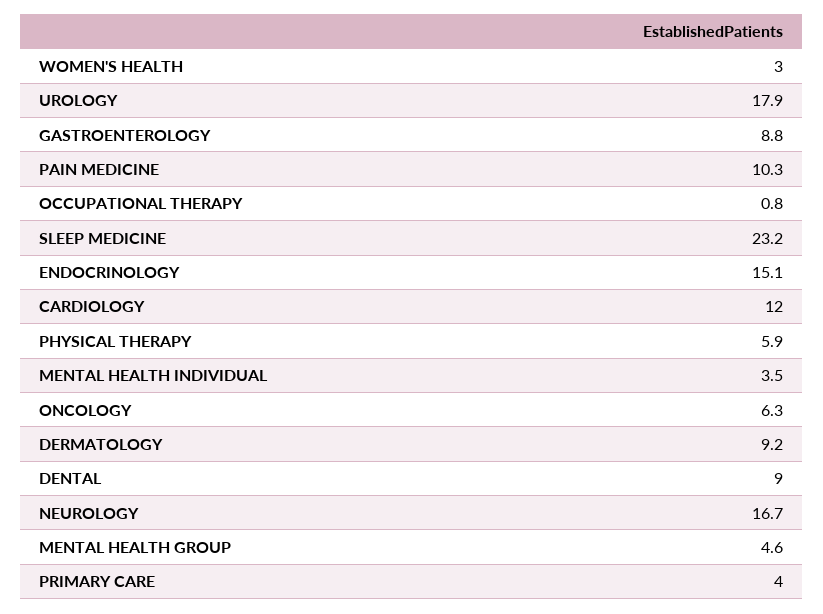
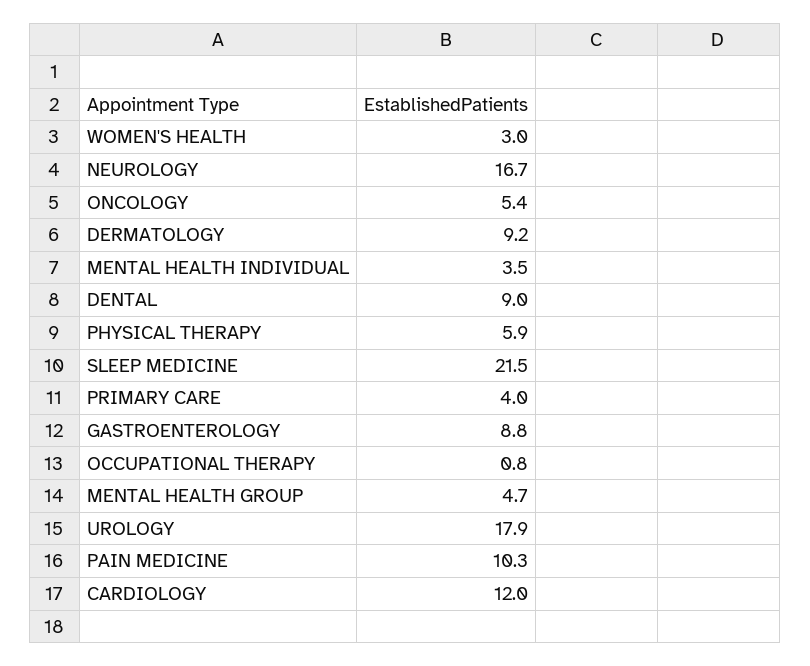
SLEEP MEDICINE: 23.2 -> 21.5
ENDOCRINOLOGY: 15.1 -> none
ONCOLOGY: 6.3 -> 5.4
MENTAL HEALTH GROUP: 4.6 -> 4.7

